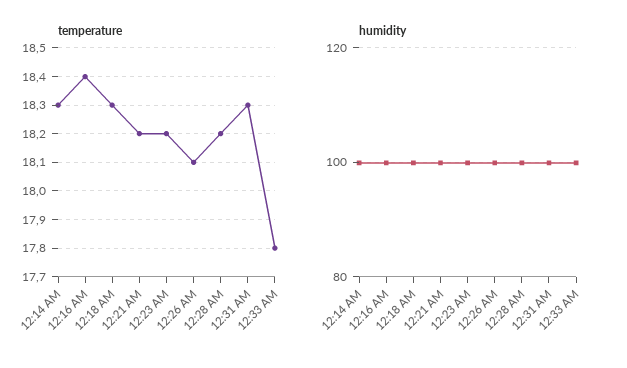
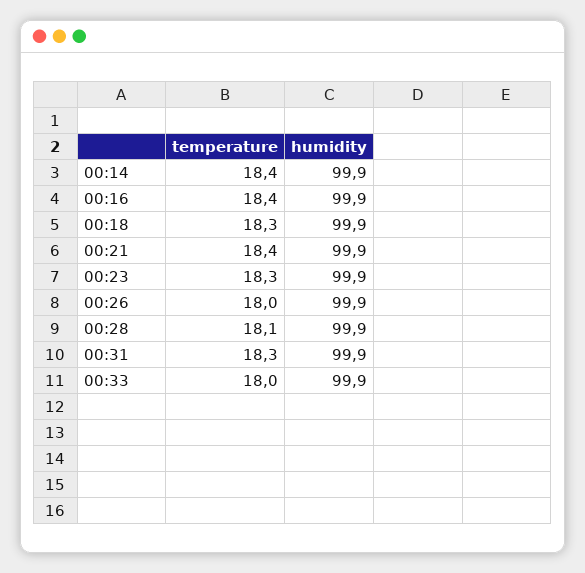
temperature, 12:14 AM: 18.3 -> 18.4
temperature, 12:21 AM: 18.2 -> 18.4
temperature, 12:23 AM: 18.2 -> 18.3
temperature, 12:26 AM: 18.1 -> 18
temperature, 12:28 AM: 18.2 -> 18.1
temperature, 12:33 AM: 17.8 -> 18

